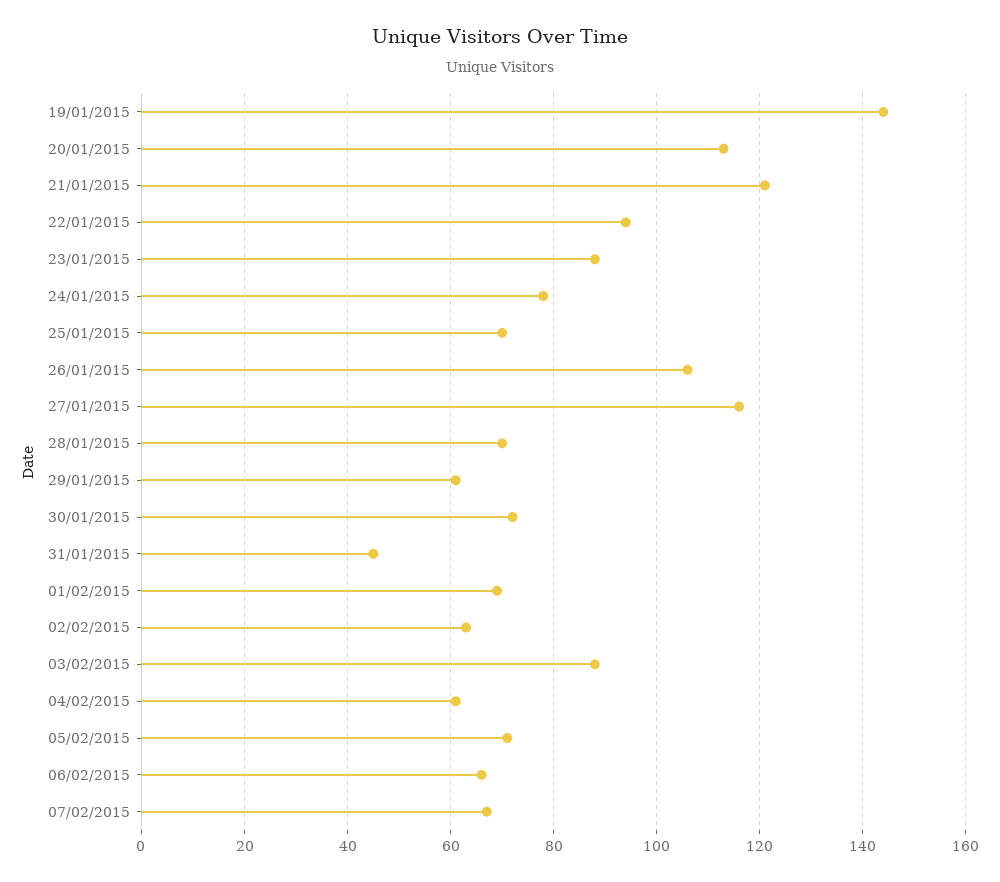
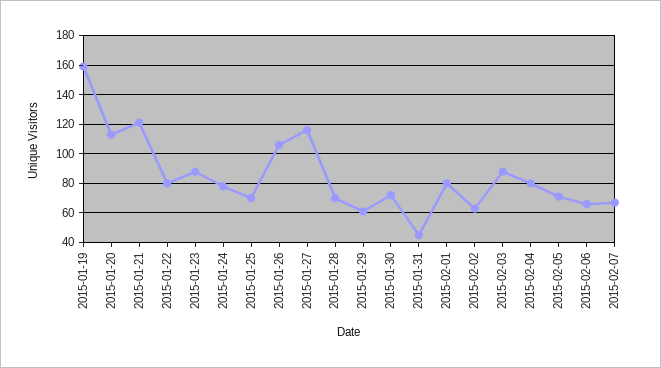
19/01/2015: 145 -> 160
22/01/2015: 95 -> 80
01/02/2015: 70 -> 80
04/02/2015: 60 -> 80

